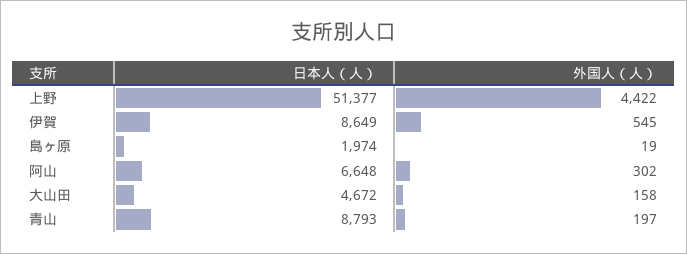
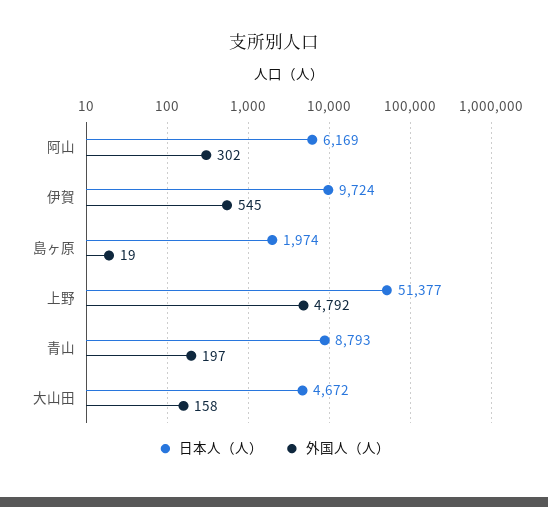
外国人（人）, 上野: 4422 -> 4792
日本人（人）, 伊賀: 8649 -> 9724
日本人（人）, 阿山: 6648 -> 6169

